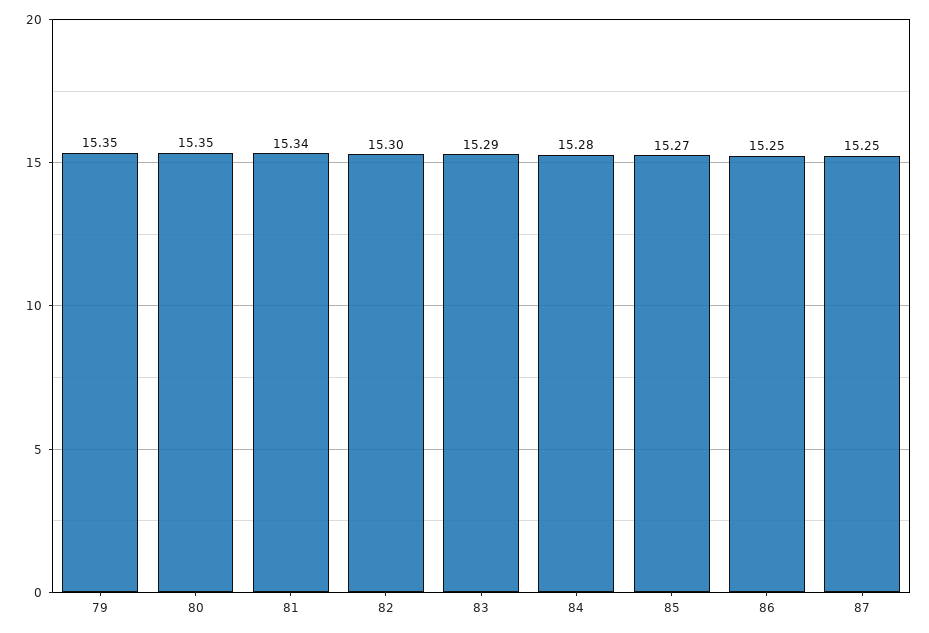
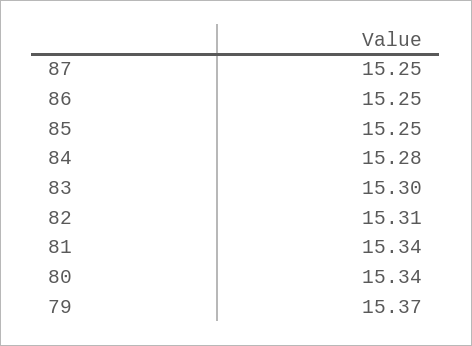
79: 15.35 -> 15.37
80: 15.35 -> 15.34
82: 15.3 -> 15.31
83: 15.29 -> 15.3
85: 15.27 -> 15.25

